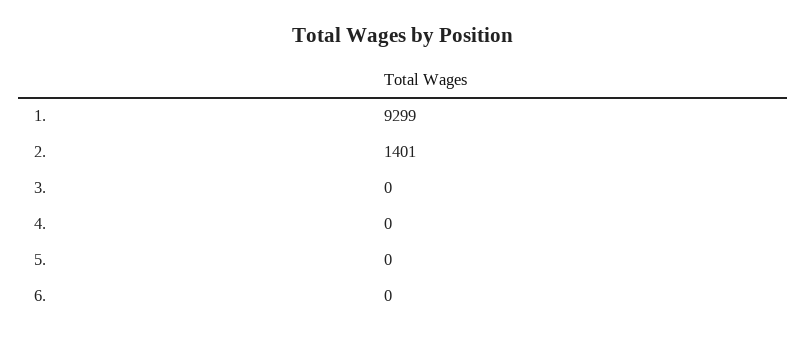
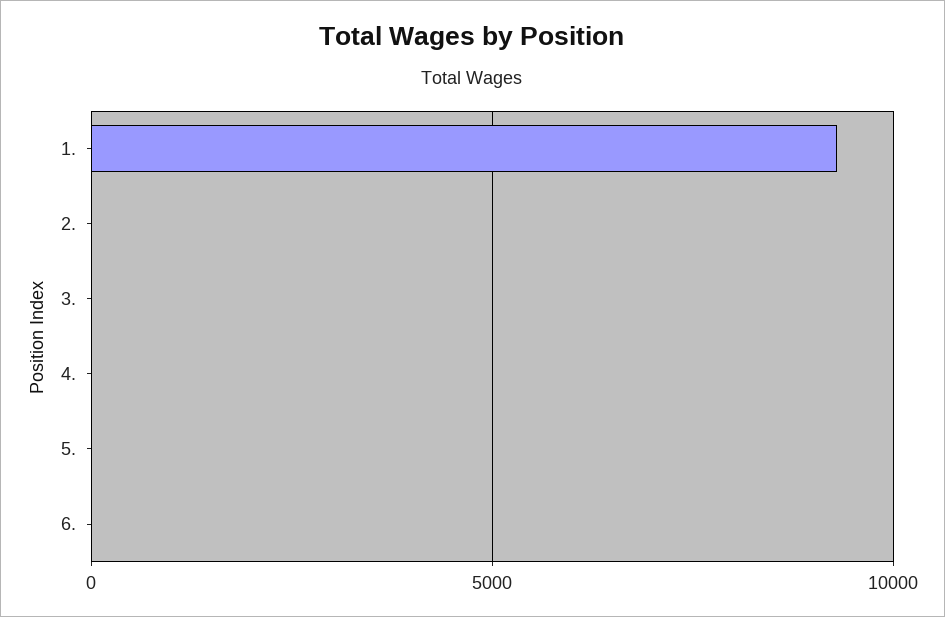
2.: 1401 -> 0

